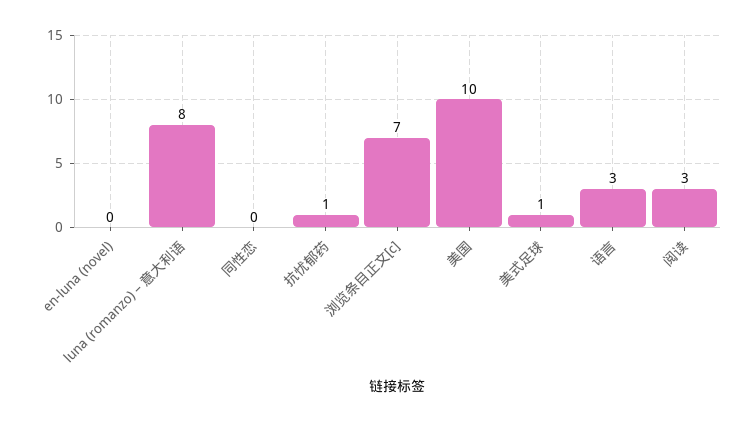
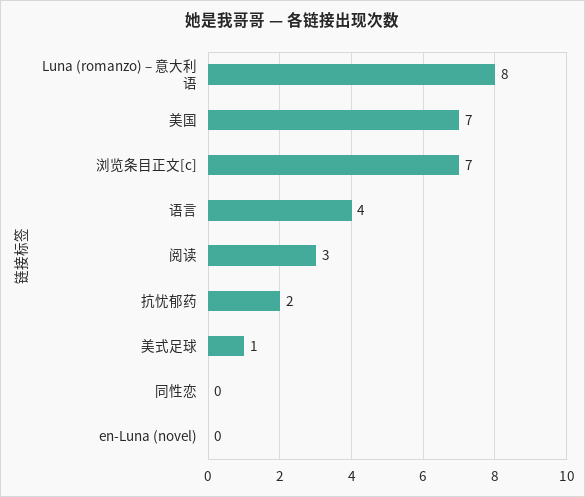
抗忧郁药: 1 -> 2
美国: 10 -> 7
语言: 3 -> 4

